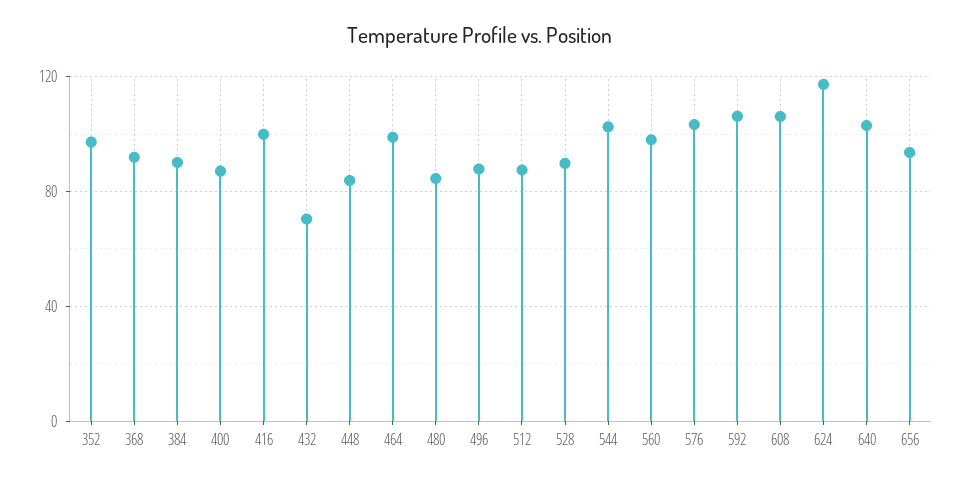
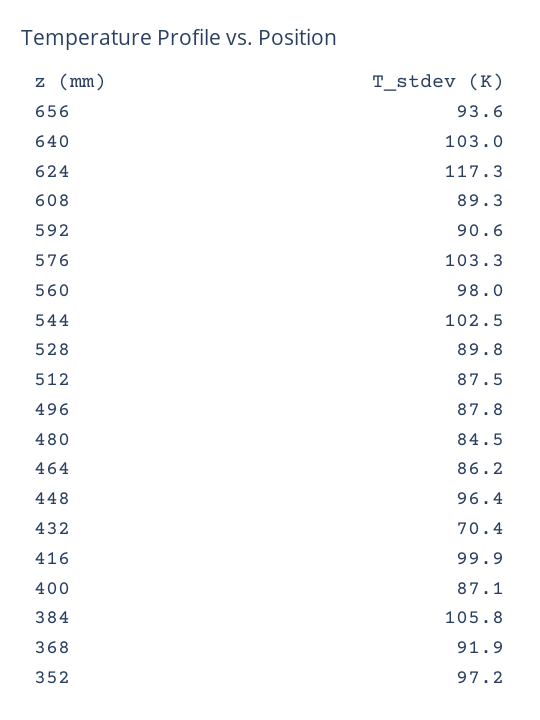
384: 90 -> 105.8
448: 85 -> 96.4
464: 100 -> 86.2
592: 105 -> 90.6
608: 105 -> 89.3

